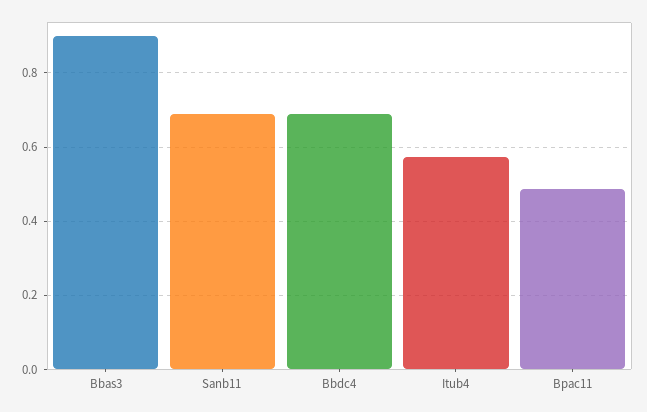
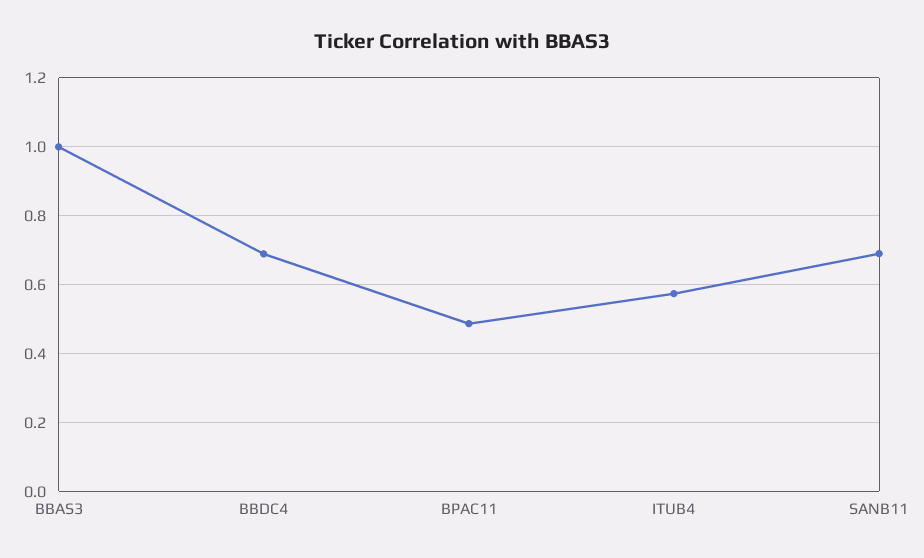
Bbas3: 0.9 -> 1

